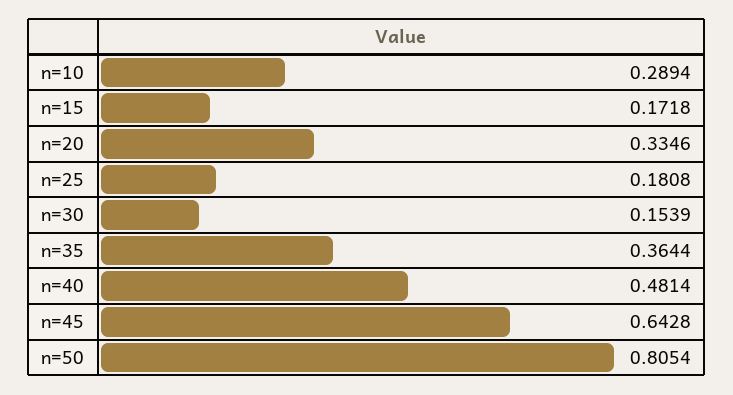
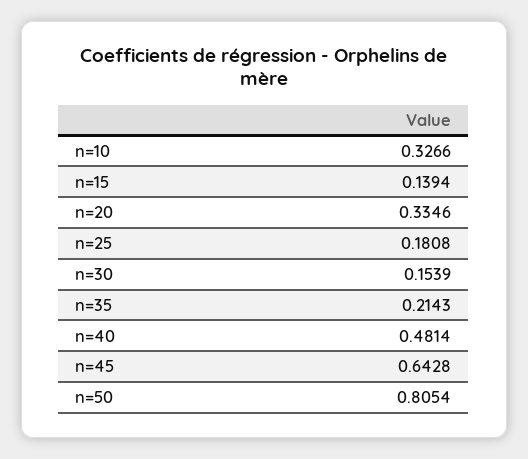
n=10: 0.2894 -> 0.3266
n=15: 0.1718 -> 0.1394
n=35: 0.3644 -> 0.2143

